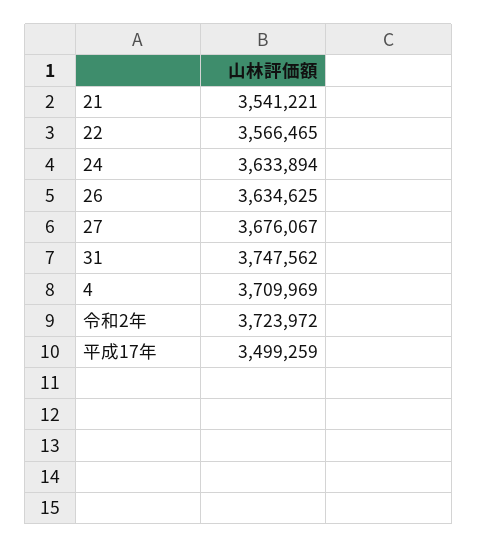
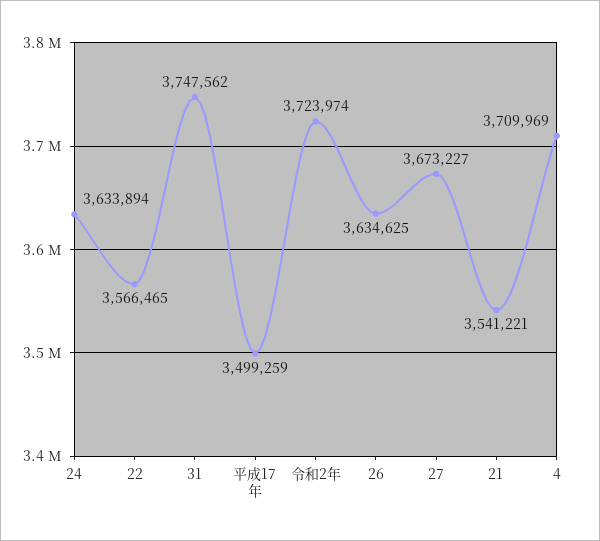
27: 3676067 -> 3673227
令和2年: 3723972 -> 3723974

